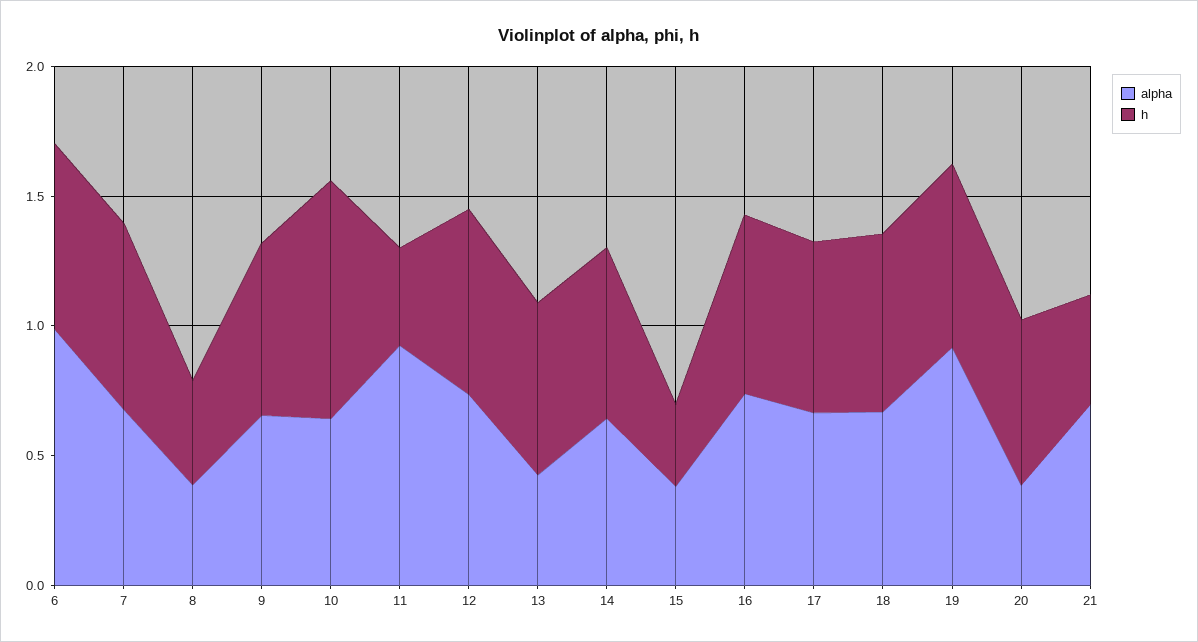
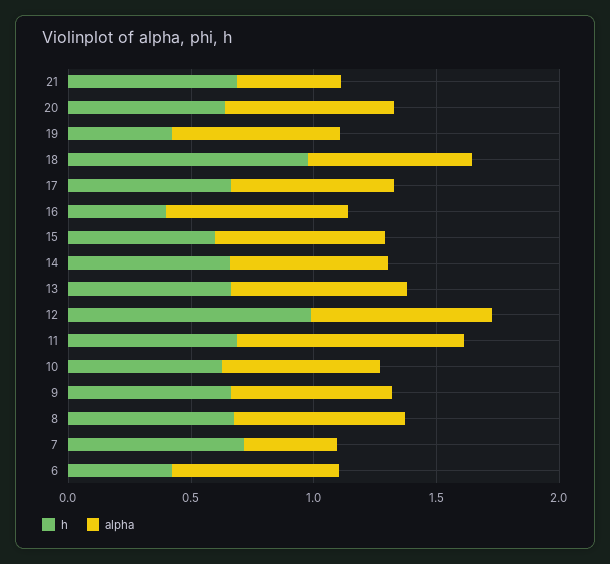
alpha, 6: 1 -> 0.7
h, 6: 0.7 -> 0.4
alpha, 7: 0.7 -> 0.4
alpha, 8: 0.4 -> 0.7
h, 8: 0.4 -> 0.7
h, 10: 0.9 -> 0.6
h, 11: 0.4 -> 0.7
h, 12: 0.7 -> 1
alpha, 13: 0.4 -> 0.7
alpha, 15: 0.4 -> 0.7
h, 15: 0.3 -> 0.6
h, 16: 0.7 -> 0.4
h, 18: 0.7 -> 1
alpha, 19: 0.9 -> 0.7
h, 19: 0.7 -> 0.4
alpha, 20: 0.4 -> 0.7
alpha, 21: 0.7 -> 0.4
h, 21: 0.4 -> 0.7

